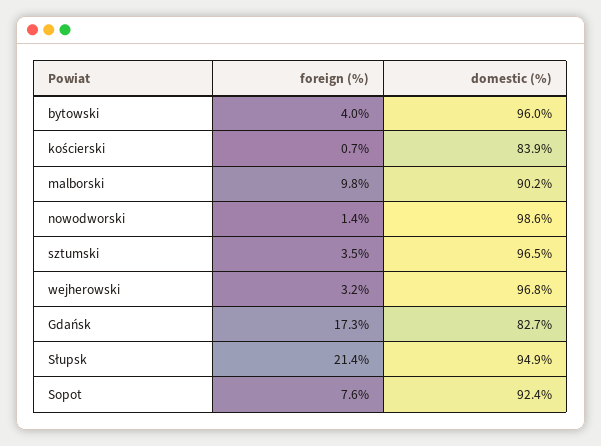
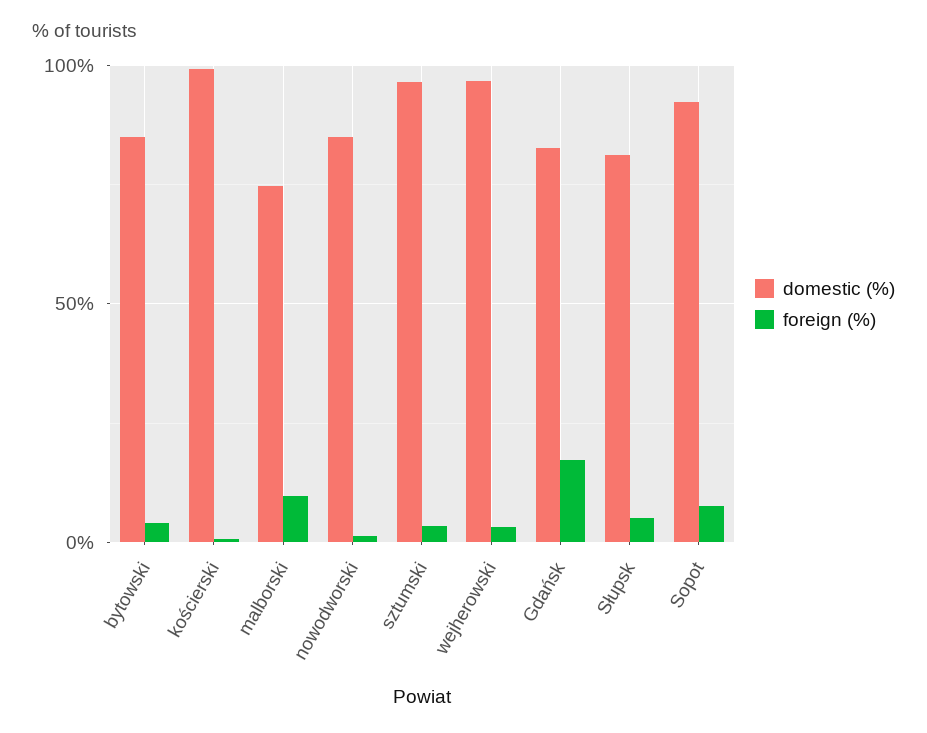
domestic (%), bytowski: 96 -> 85
domestic (%), kościerski: 83.9 -> 100
domestic (%), malborski: 90.2 -> 75
domestic (%), nowodworski: 98.6 -> 85
foreign (%), Słupsk: 21.4 -> 5
domestic (%), Słupsk: 94.9 -> 80

